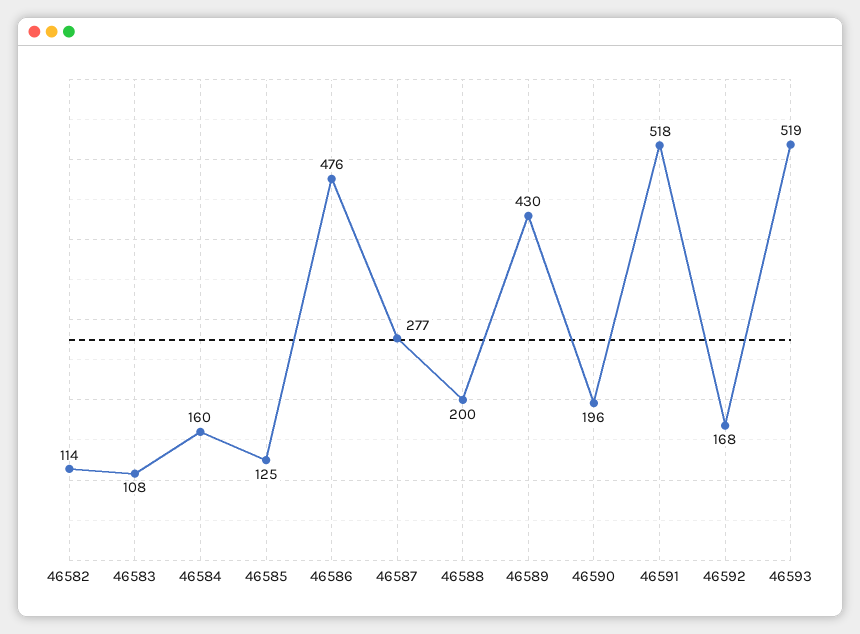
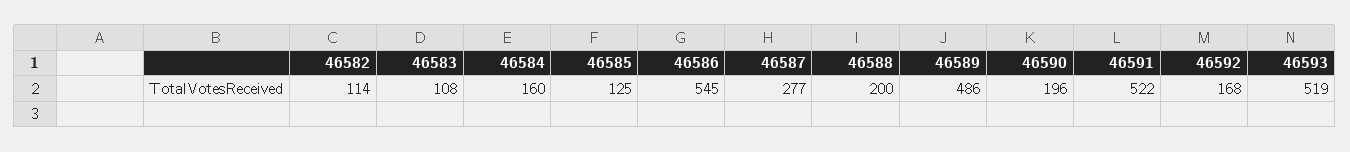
46586: 476 -> 545
46589: 430 -> 486
46591: 518 -> 522

